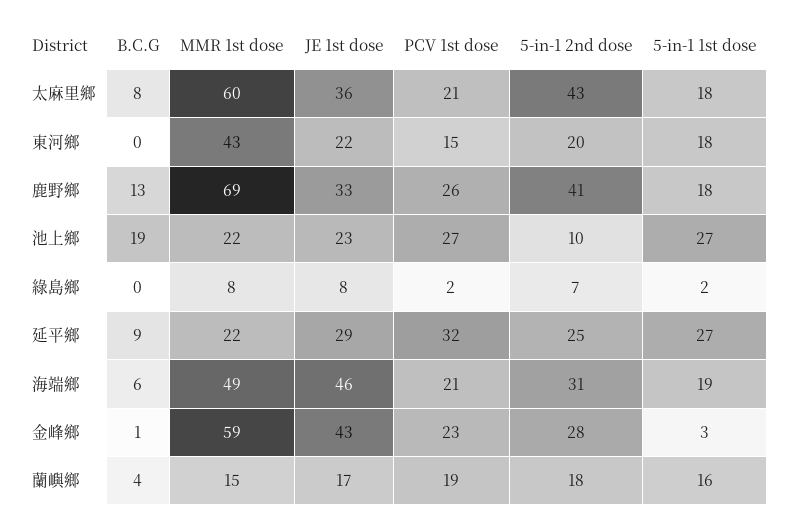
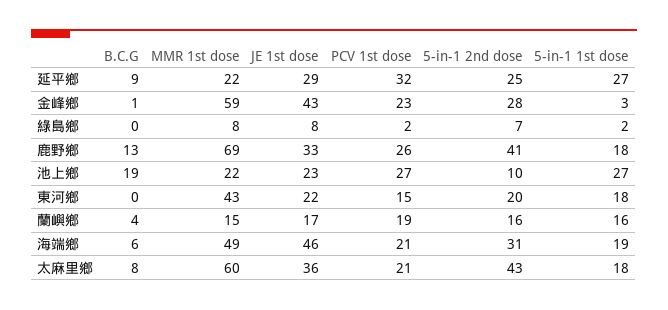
5-in-1 2nd dose, 蘭嶼鄉: 18 -> 16

